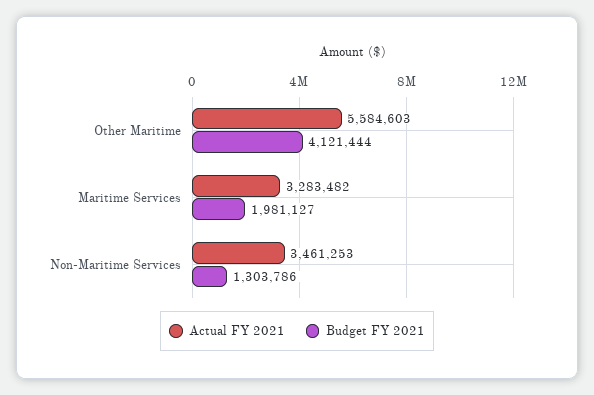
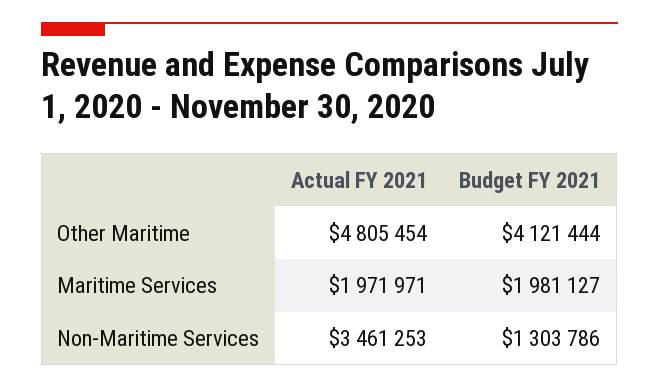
Actual FY 2021, Other Maritime: 5584603 -> 4805454
Actual FY 2021, Maritime Services: 3283482 -> 1971971

